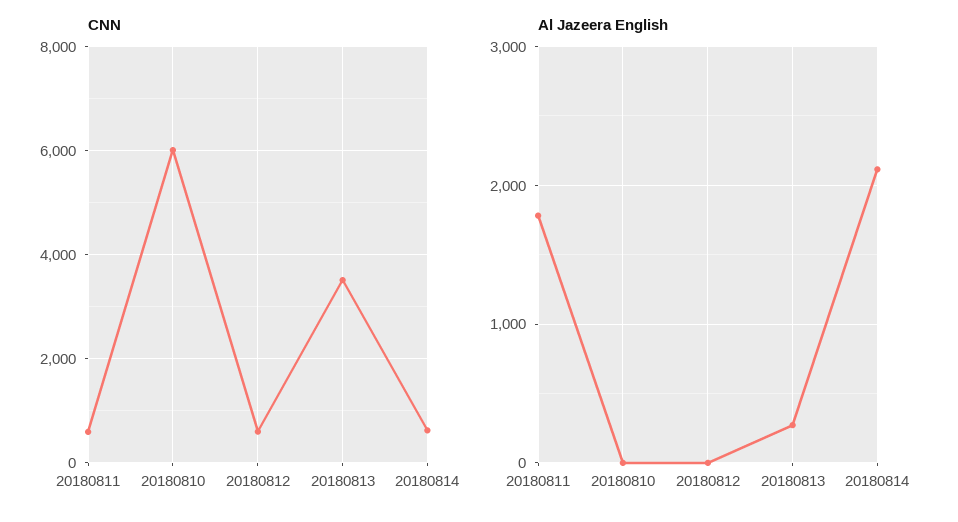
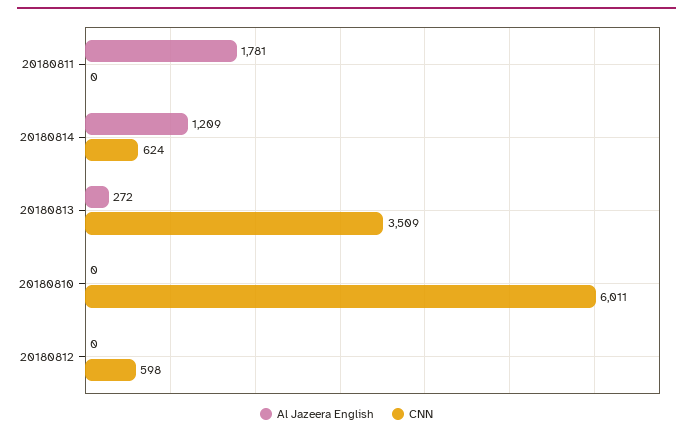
CNN, 20180811: 600 -> 0
Al Jazeera English, 20180814: 2100 -> 1209

